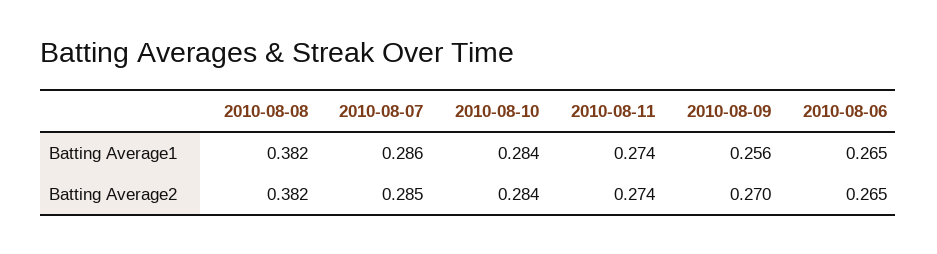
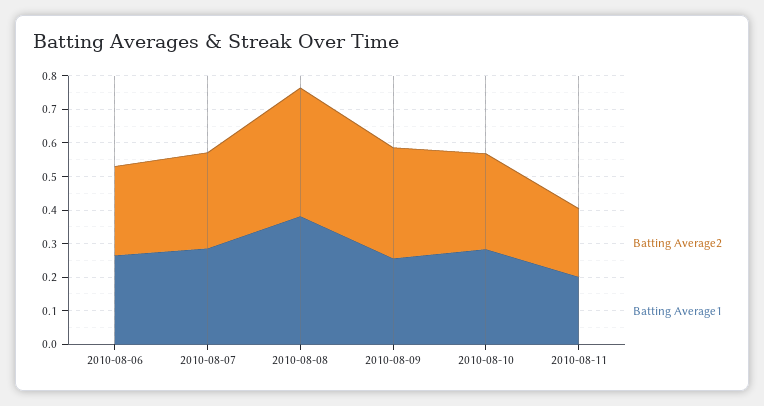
Batting Average1, 2010-08-11: 0.274 -> 0.2
Batting Average2, 2010-08-11: 0.274 -> 0.2
Batting Average2, 2010-08-09: 0.27 -> 0.325

